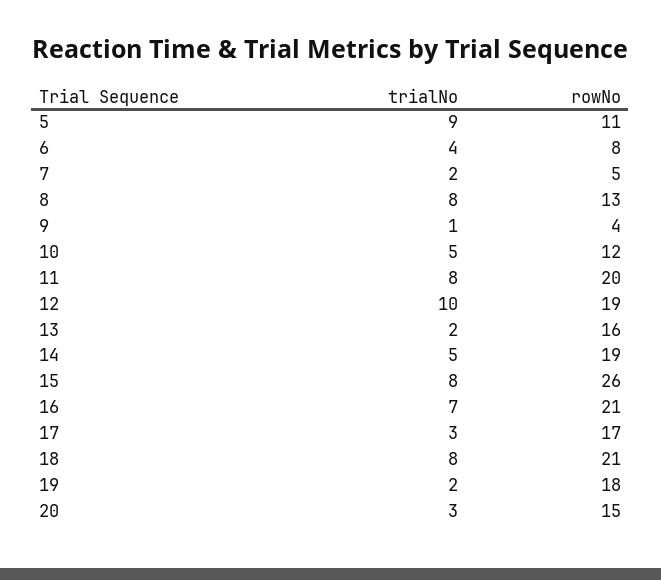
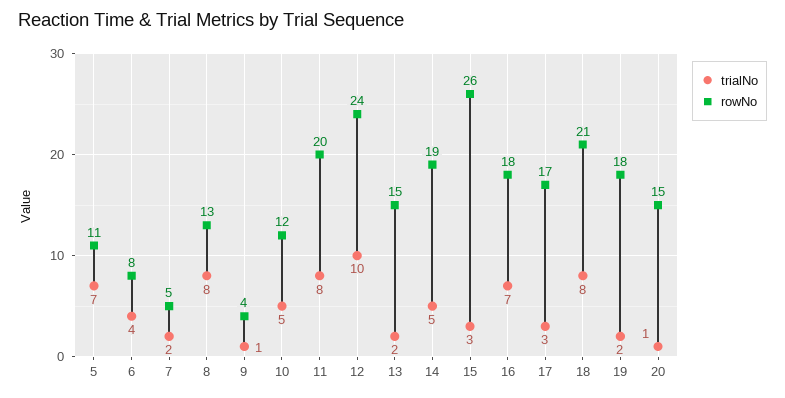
trialNo, 5: 9 -> 7
rowNo, 12: 19 -> 24
rowNo, 13: 16 -> 15
trialNo, 15: 8 -> 3
rowNo, 16: 21 -> 18
trialNo, 20: 3 -> 1

